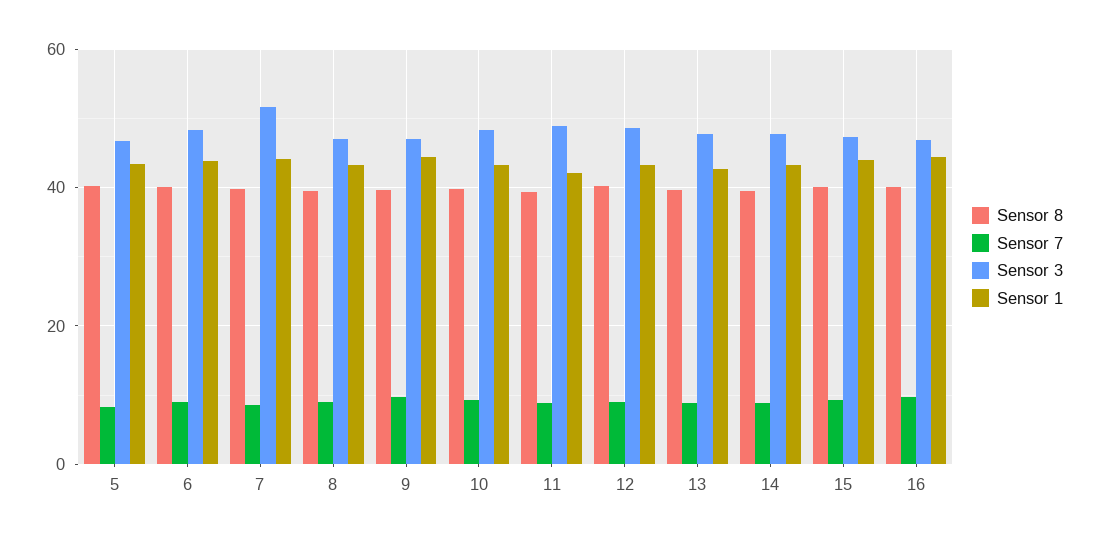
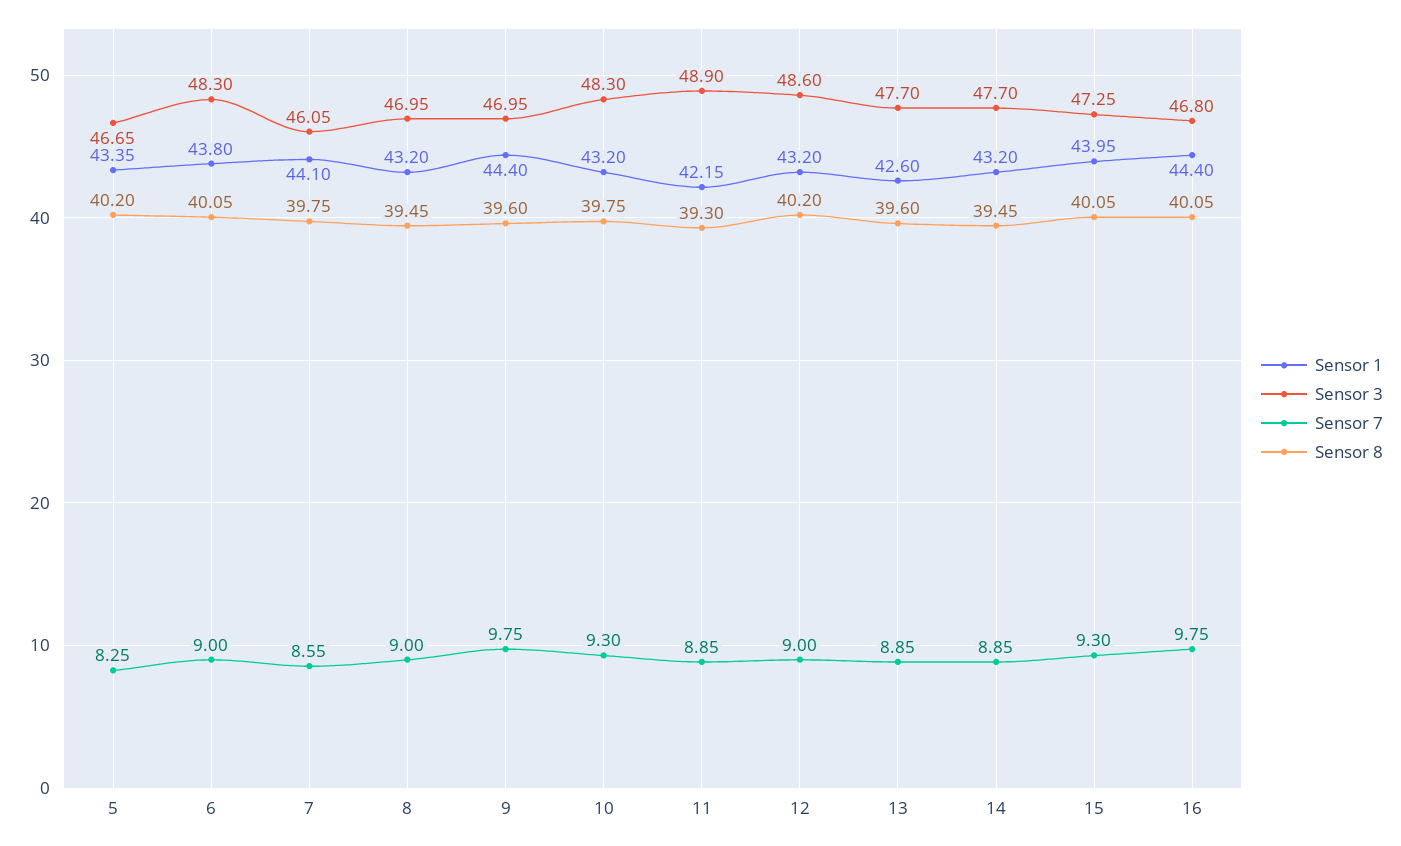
Sensor 3, 7: 52 -> 46.05

